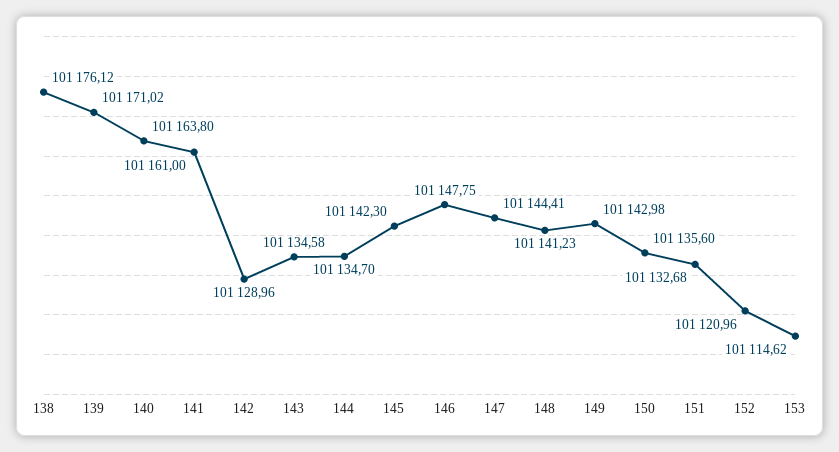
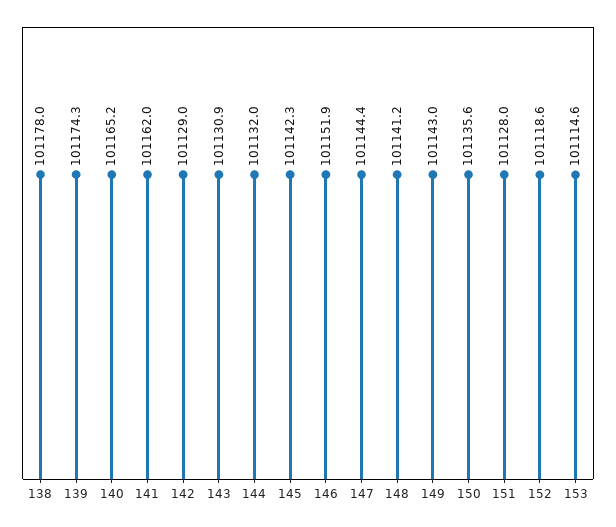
138: 101176.12 -> 101178
139: 101171.02 -> 101174.3
140: 101163.8 -> 101165.2
141: 101161 -> 101162
143: 101134.58 -> 101130.9
144: 101134.7 -> 101132
146: 101147.75 -> 101151.9
151: 101132.68 -> 101128
152: 101120.96 -> 101118.6

